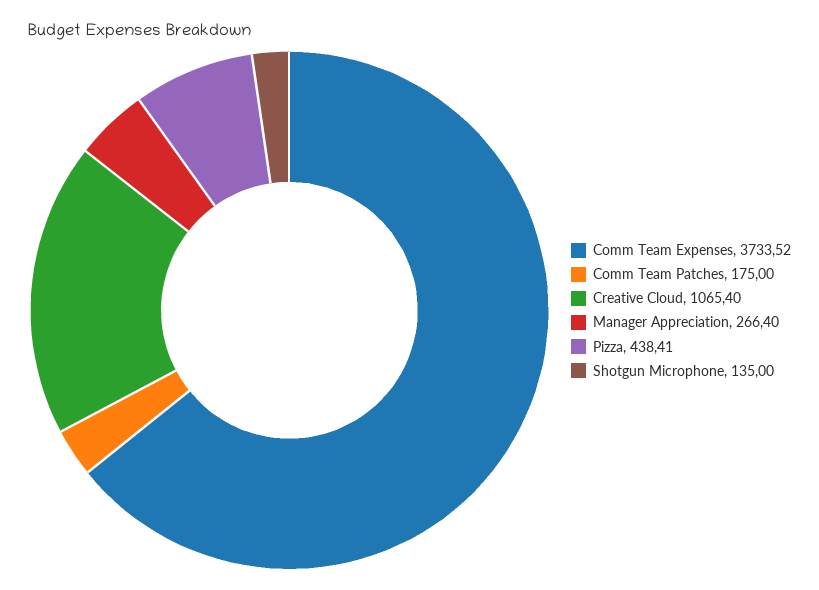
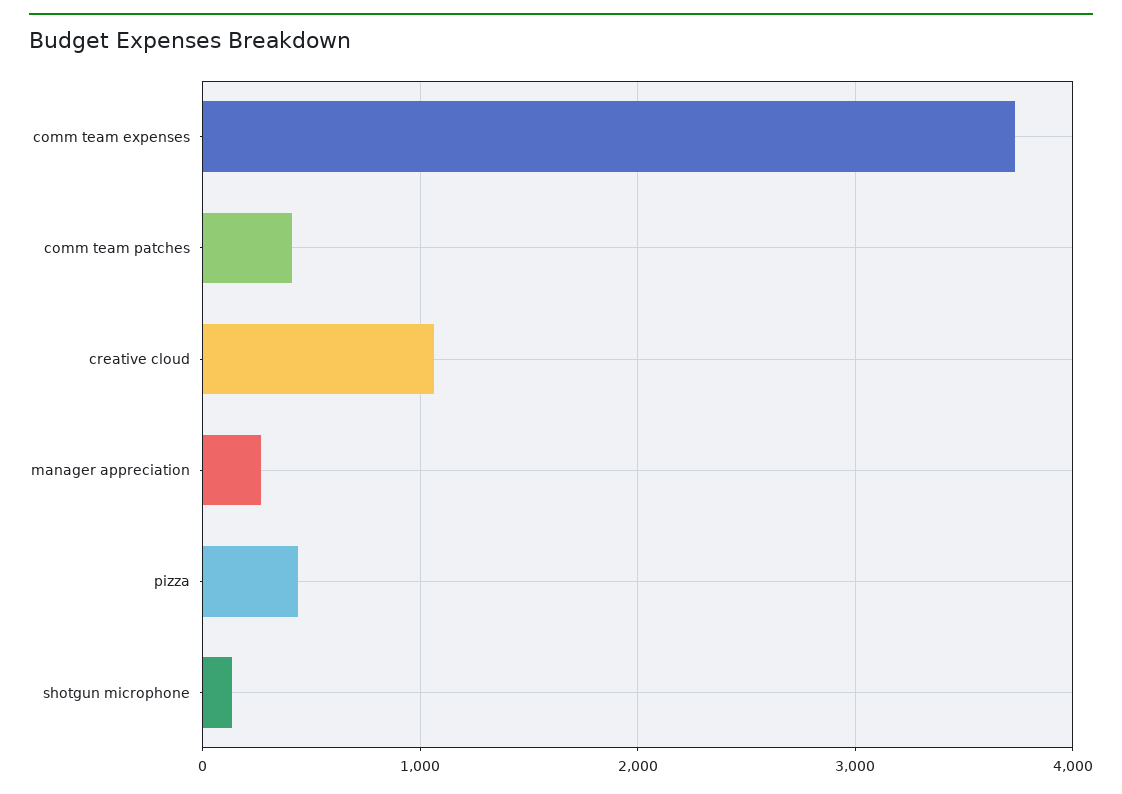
Comm Team Patches: 175 -> 400

